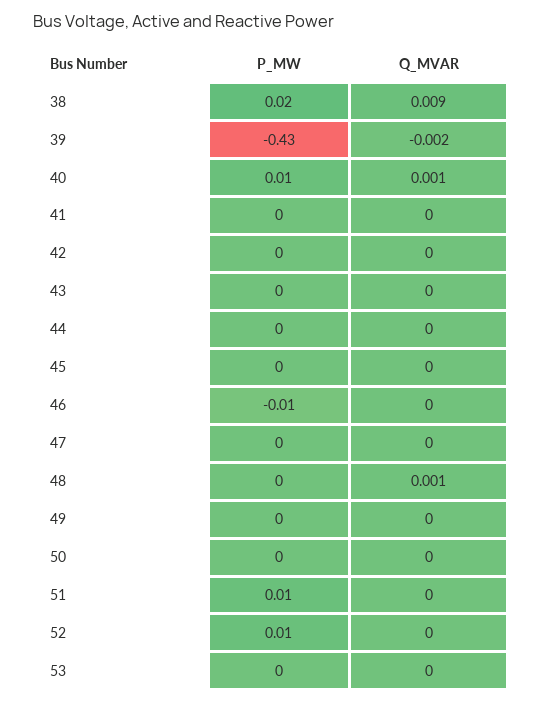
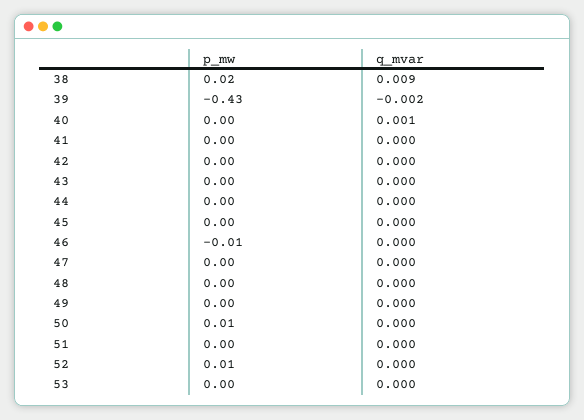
P_MW, 40: 0.01 -> 0
Q_MVAR, 48: 0.001 -> 0
P_MW, 50: 0 -> 0.01
P_MW, 51: 0.01 -> 0

